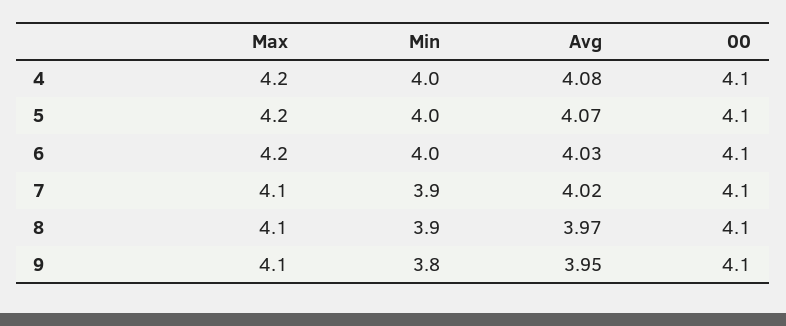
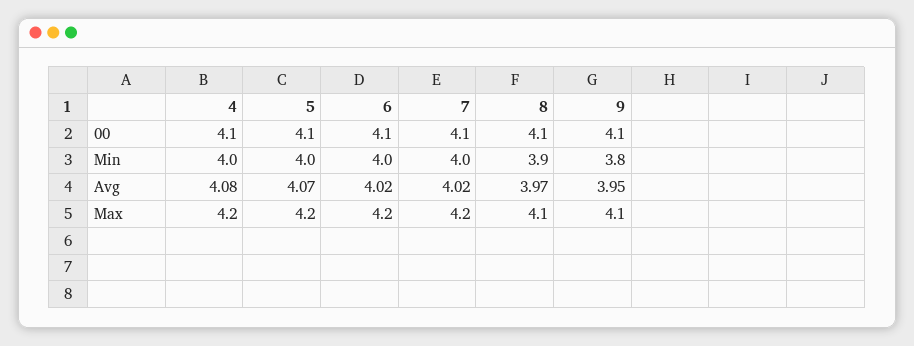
Avg, 6: 4.03 -> 4.02
Max, 7: 4.1 -> 4.2
Min, 7: 3.9 -> 4

